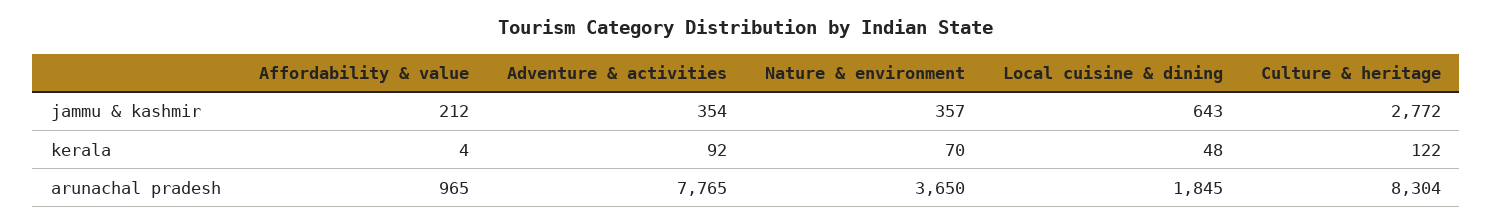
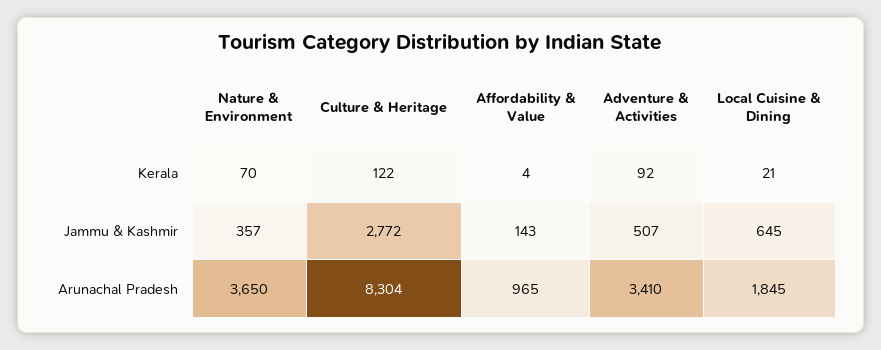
Affordability & value, jammu & kashmir: 212 -> 143
Adventure & activities, jammu & kashmir: 354 -> 507
Local cuisine & dining, jammu & kashmir: 643 -> 645
Local cuisine & dining, kerala: 48 -> 21
Adventure & activities, arunachal pradesh: 7765 -> 3410

